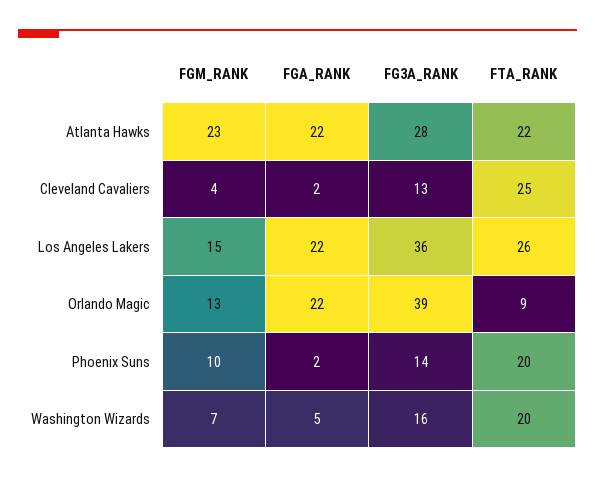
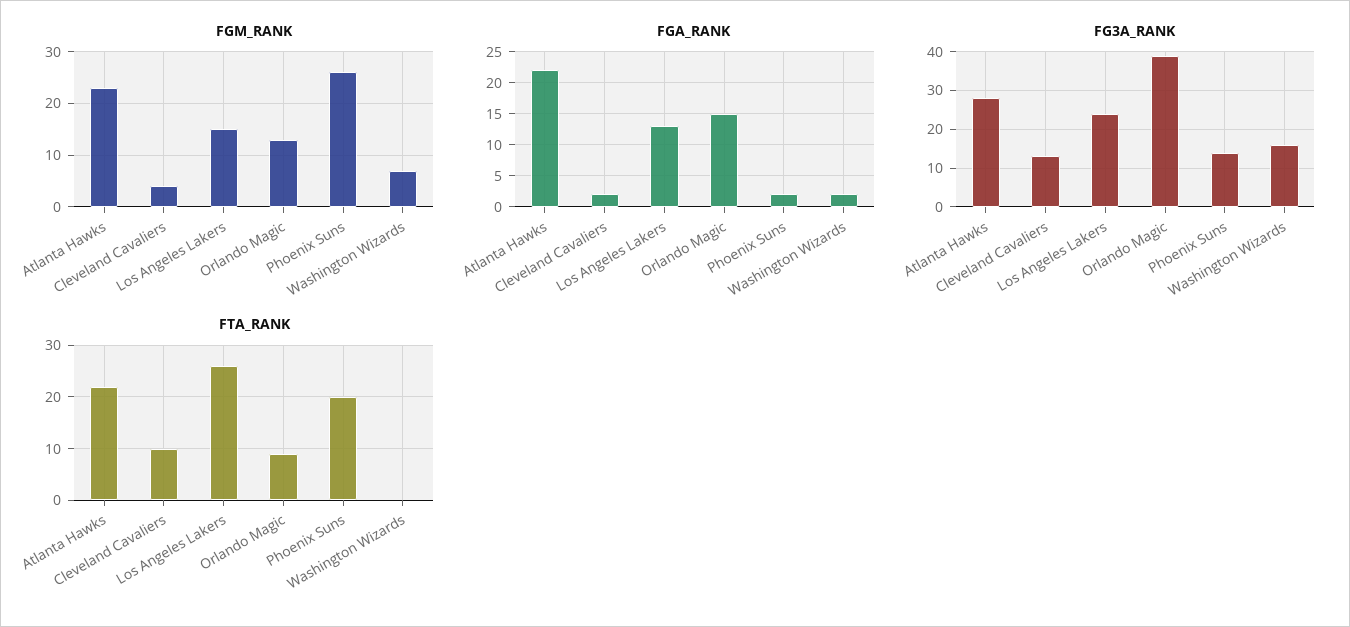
FTA_RANK, Cleveland Cavaliers: 25 -> 10
FGA_RANK, Los Angeles Lakers: 22 -> 13
FG3A_RANK, Los Angeles Lakers: 36 -> 25
FGA_RANK, Orlando Magic: 22 -> 15
FGM_RANK, Phoenix Suns: 10 -> 25
FGA_RANK, Washington Wizards: 5 -> 2
FTA_RANK, Washington Wizards: 20 -> 0

